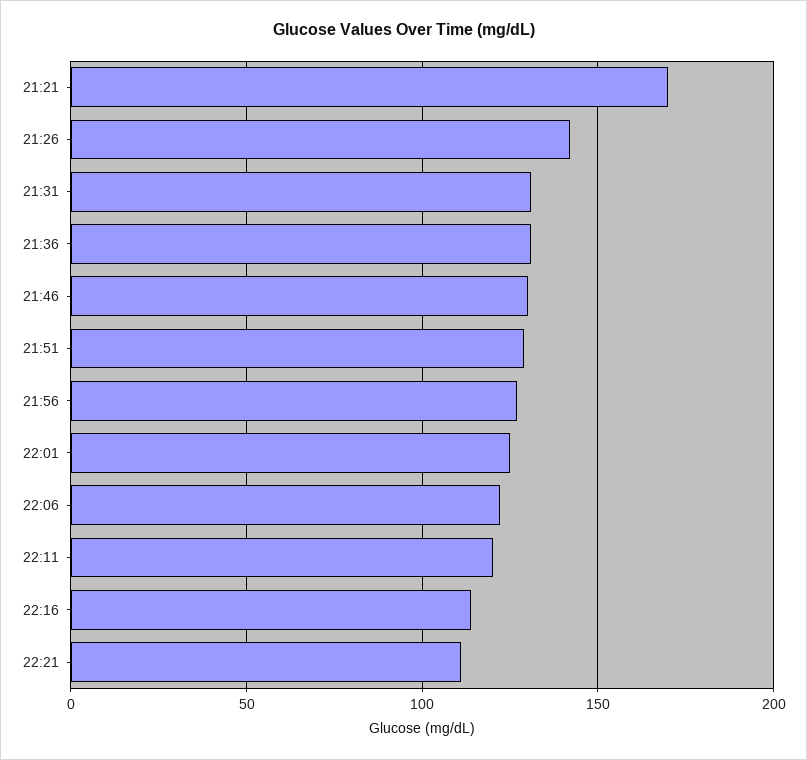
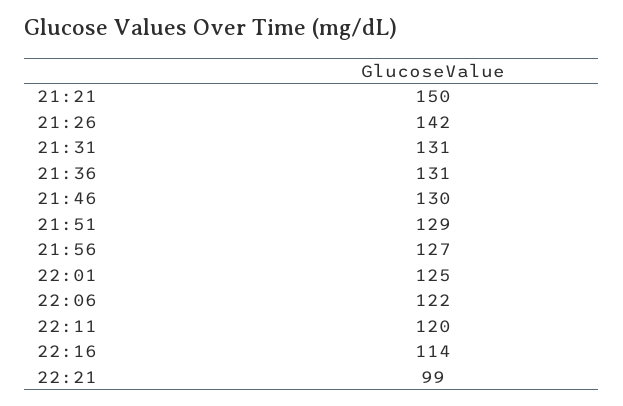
21:21: 170 -> 150
22:21: 110 -> 99

